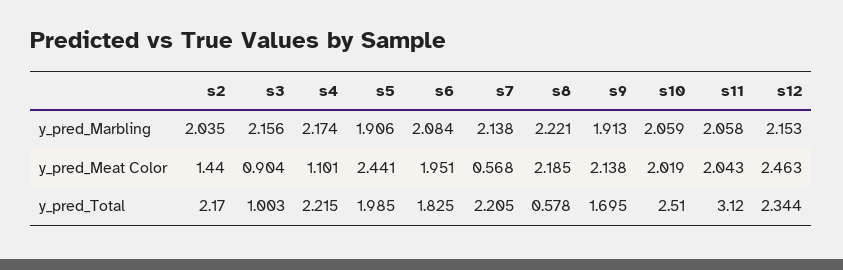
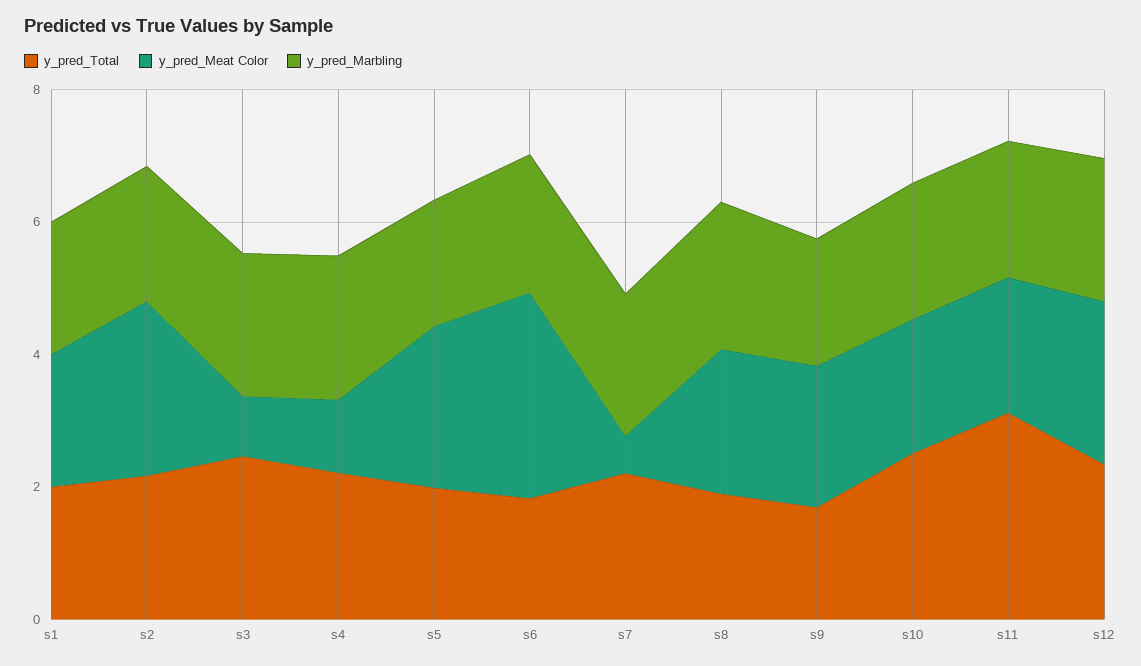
y_pred_Meat Color, s2: 1.44 -> 2.5
y_pred_Meat Color, s6: 1.951 -> 3
y_pred_Total, s3: 1.003 -> 2.5
y_pred_Total, s8: 0.578 -> 2
y_pred_Total, s1: none -> 2
y_pred_Meat Color, s1: none -> 2
y_pred_Marbling, s1: none -> 2

